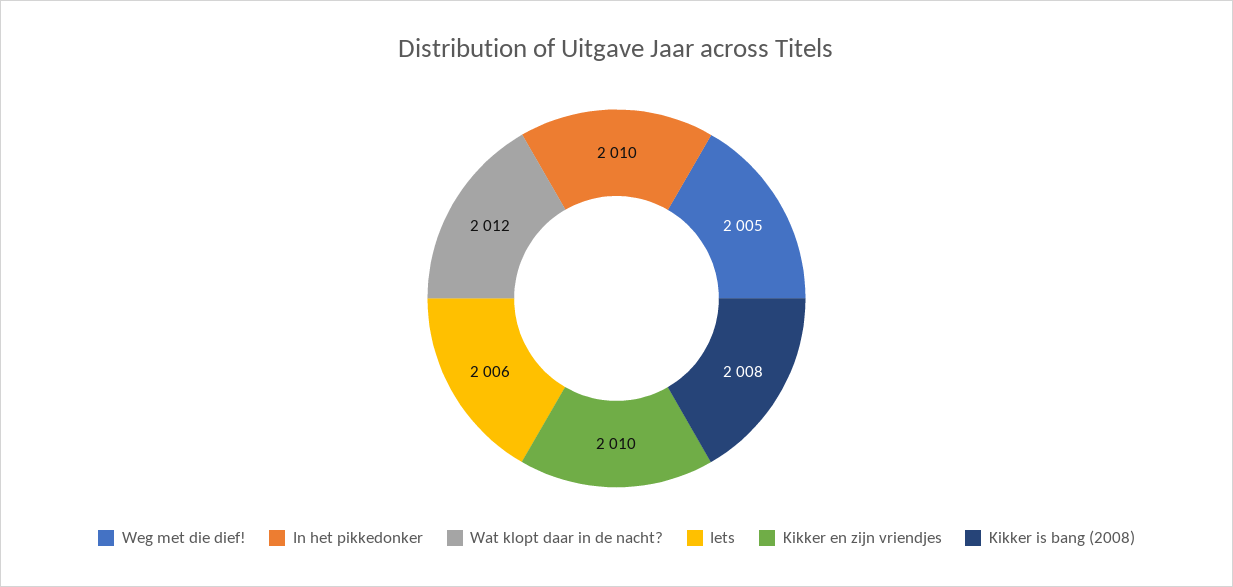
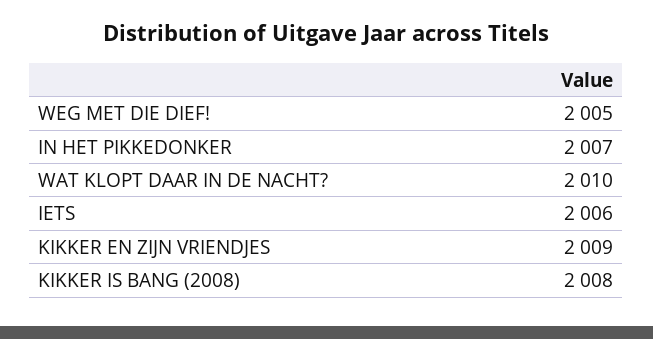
In het pikkedonker: 2010 -> 2007
Wat klopt daar in de nacht?: 2012 -> 2010
Kikker en zijn vriendjes: 2010 -> 2009

